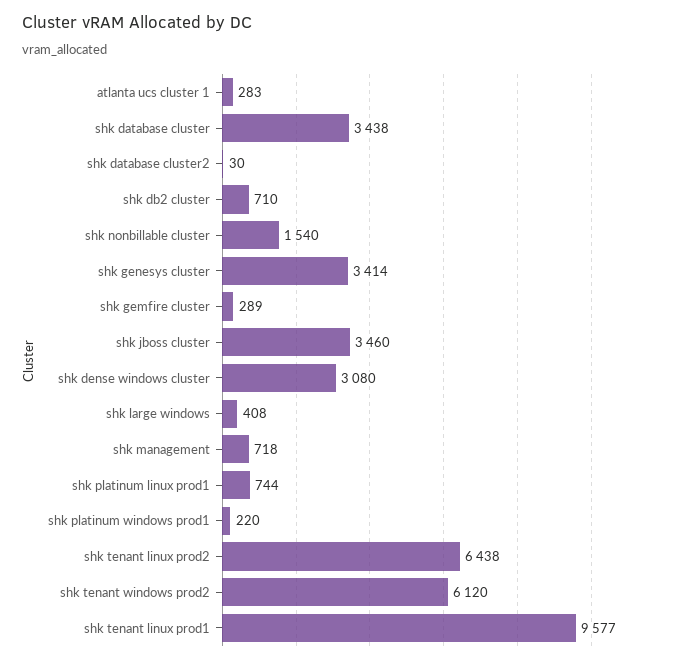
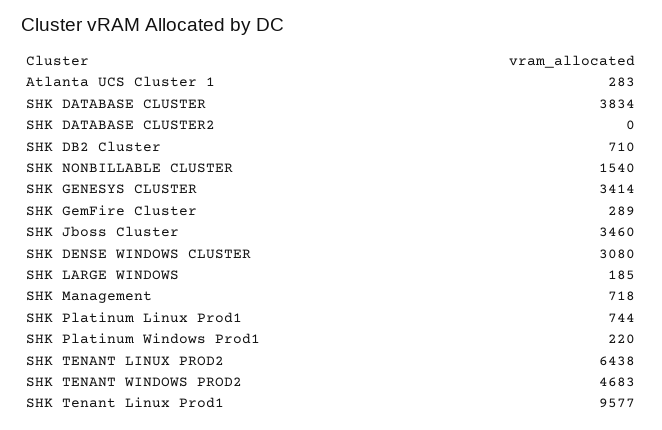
shk database cluster: 3438 -> 3834
shk database cluster2: 30 -> 0
shk large windows: 408 -> 185
shk tenant windows prod2: 6120 -> 4683

